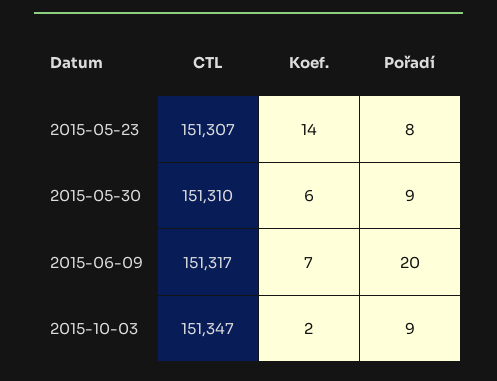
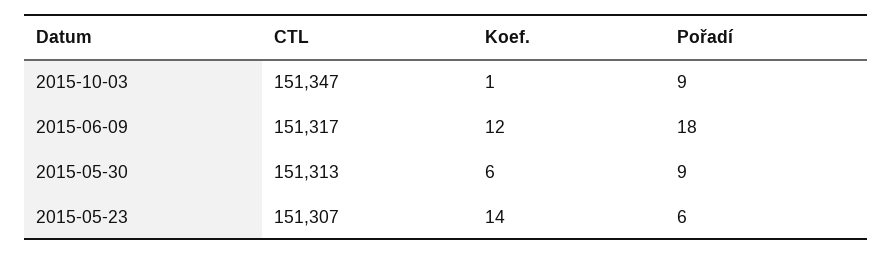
Pořadí, 2015-05-23: 8 -> 6
CTL, 2015-05-30: 151310 -> 151313
Koef., 2015-06-09: 7 -> 12
Pořadí, 2015-06-09: 20 -> 18
Koef., 2015-10-03: 2 -> 1

